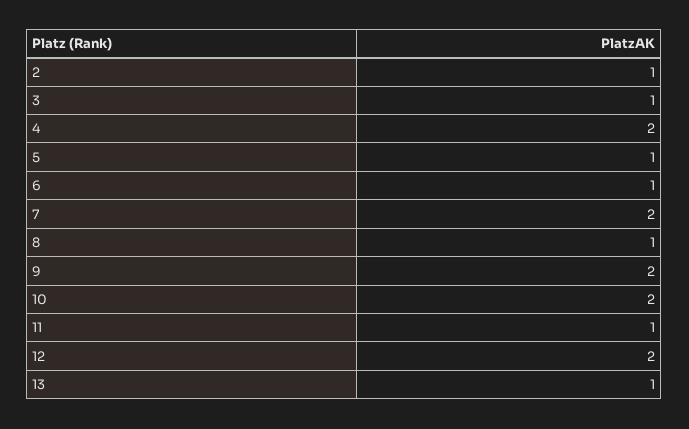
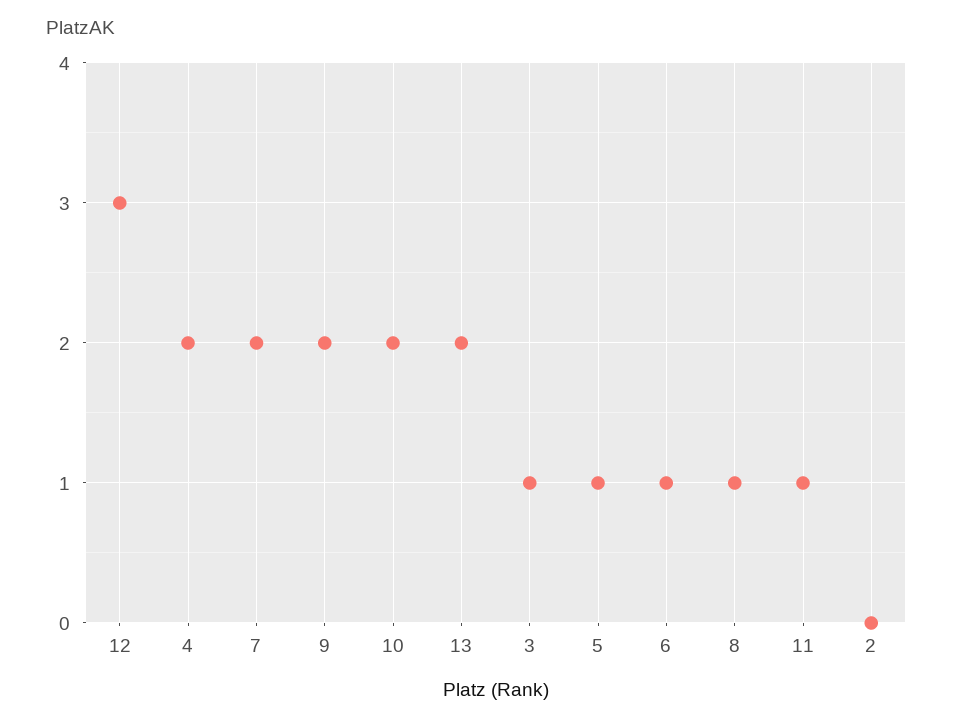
2: 1 -> 0
12: 2 -> 3
13: 1 -> 2

